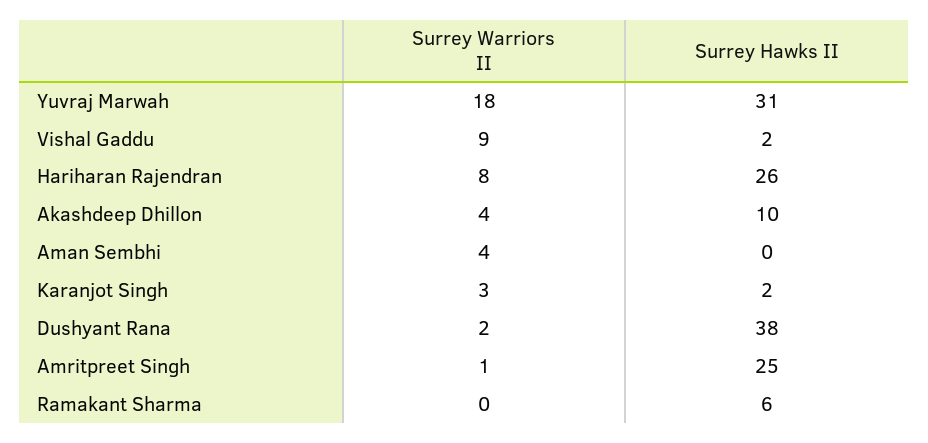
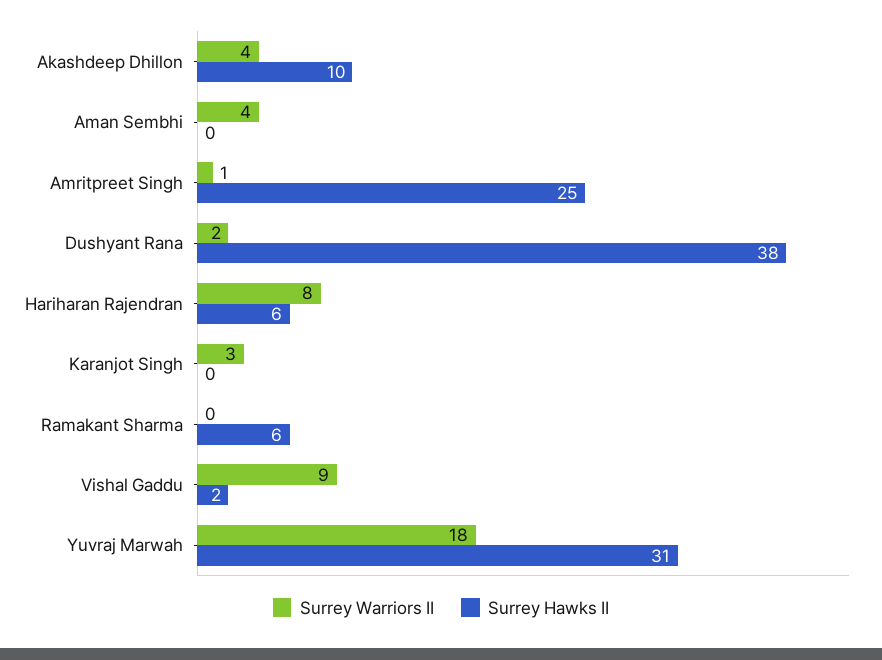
Surrey Hawks II, Hariharan Rajendran: 26 -> 6
Surrey Hawks II, Karanjot Singh: 2 -> 0

